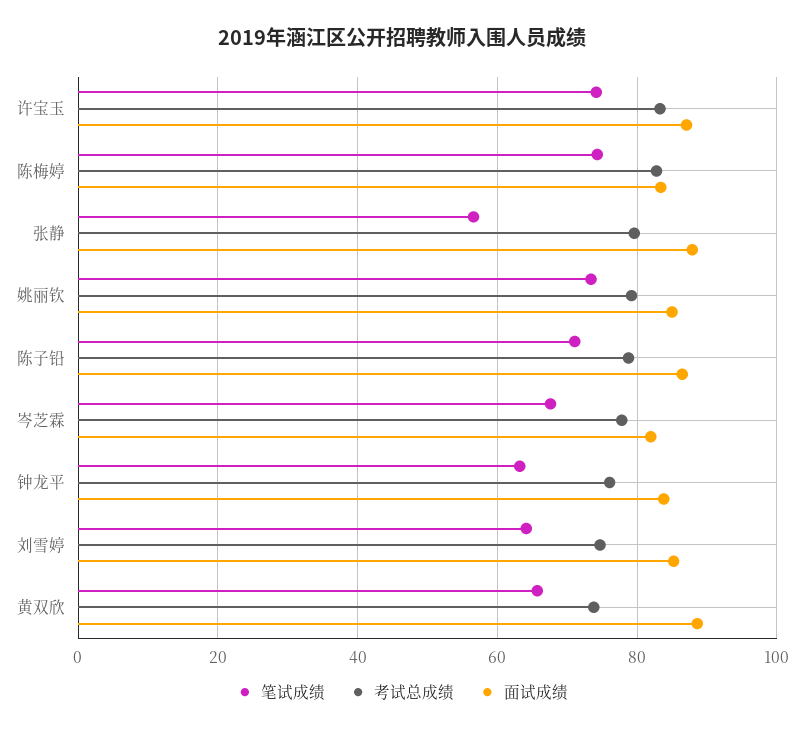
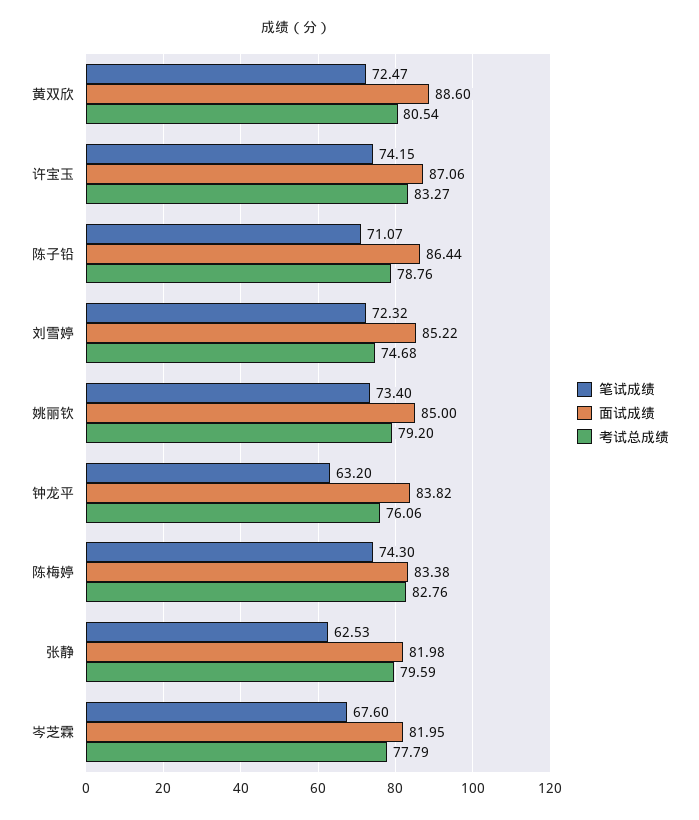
笔试成绩, 张静: 56 -> 62.53
面试成绩, 张静: 88 -> 81.98
笔试成绩, 刘雪婷: 64 -> 72.32
笔试成绩, 黄双欣: 66 -> 72.47
考试总成绩, 黄双欣: 74 -> 80.54

